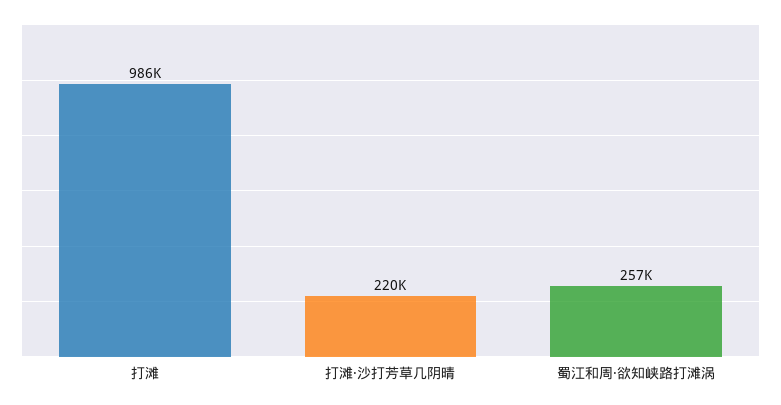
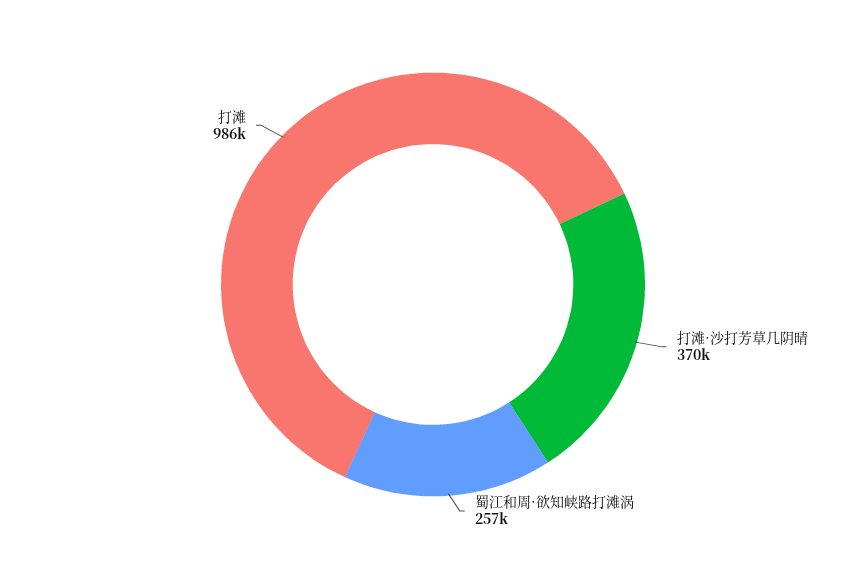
打滩·沙打芳草几阴晴: 220000 -> 370000

